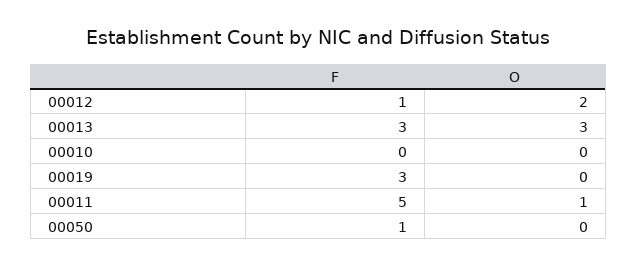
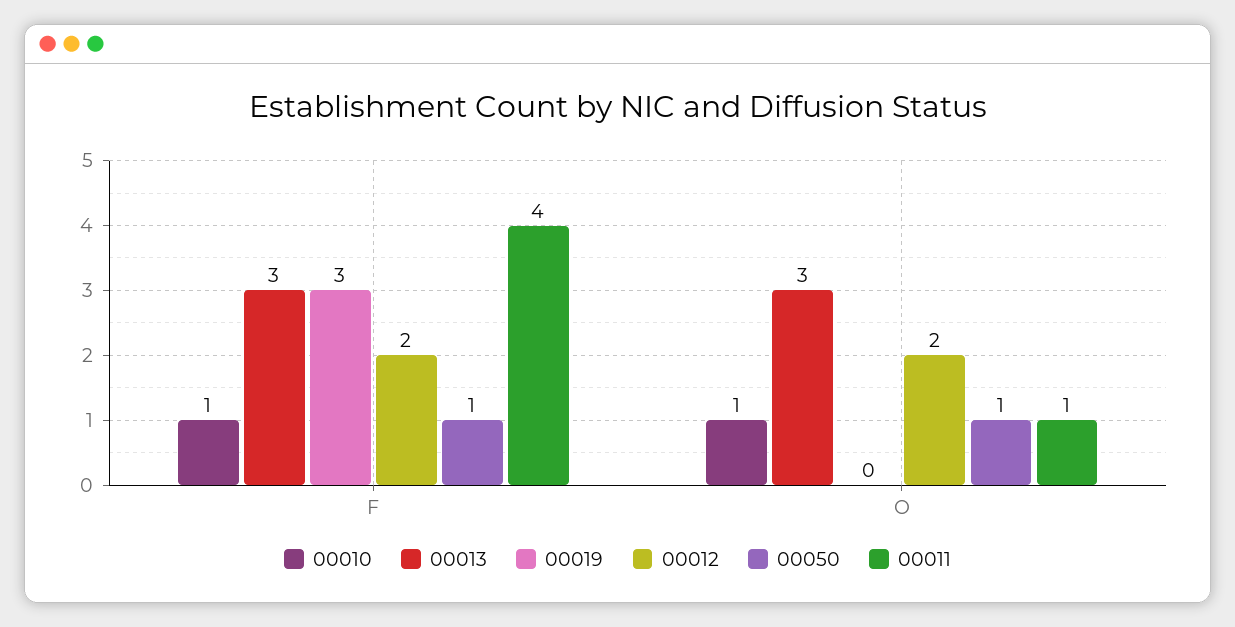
00012, F: 1 -> 2
00010, F: 0 -> 1
00010, O: 0 -> 1
00011, F: 5 -> 4
00050, O: 0 -> 1

